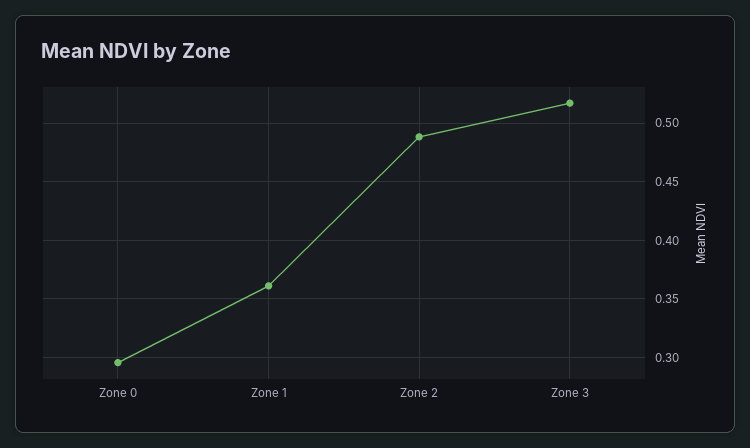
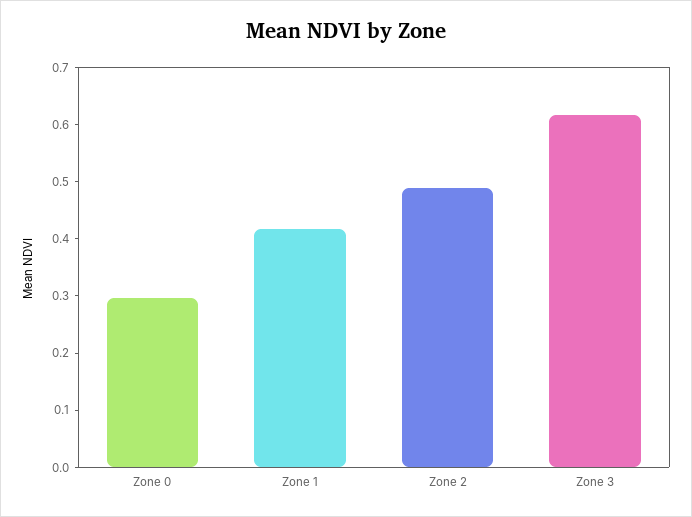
Zone 1: 0.36 -> 0.42
Zone 3: 0.52 -> 0.62

